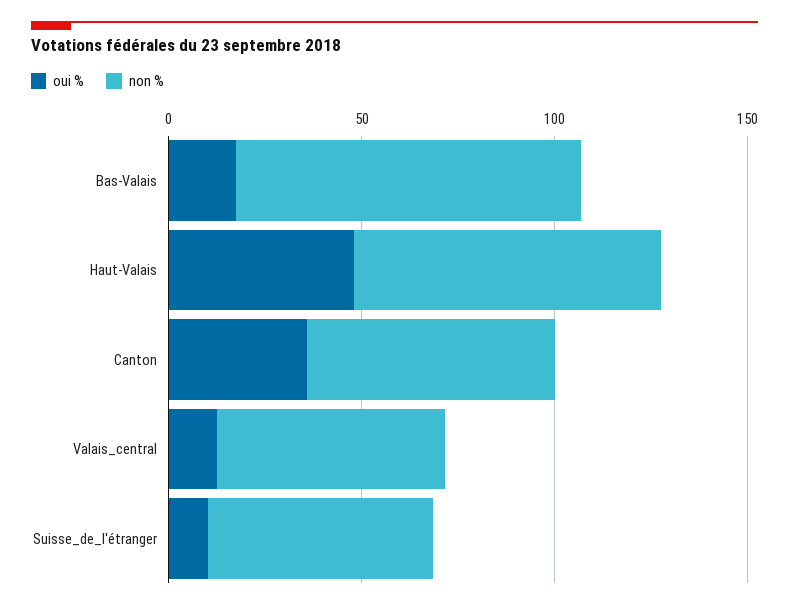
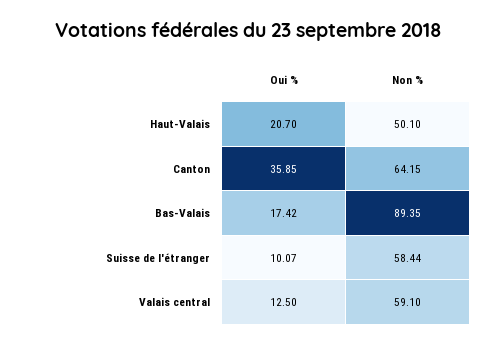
oui %, Haut-Valais: 50 -> 20.7
non %, Haut-Valais: 80 -> 50.1

